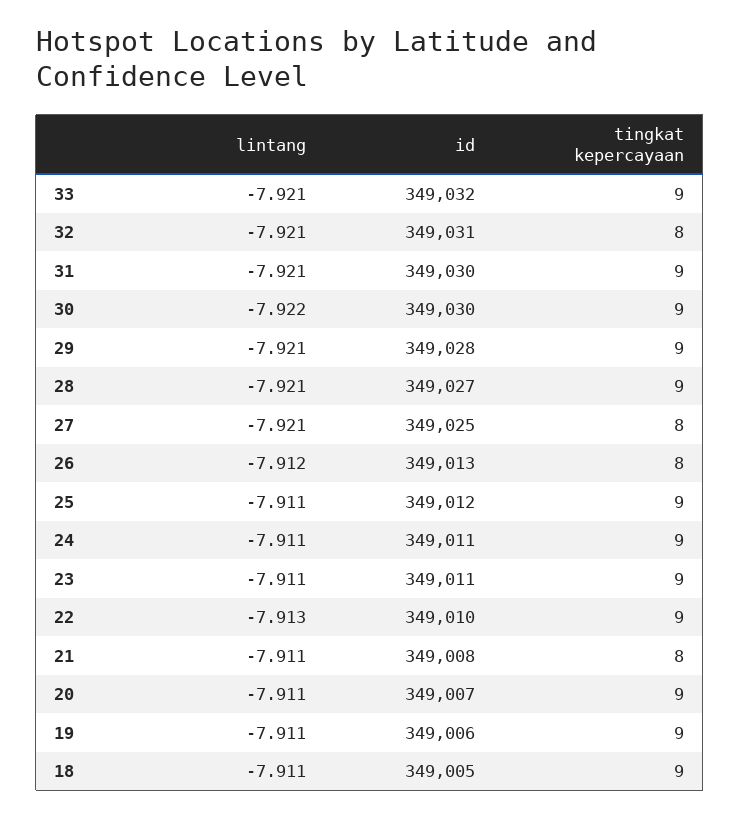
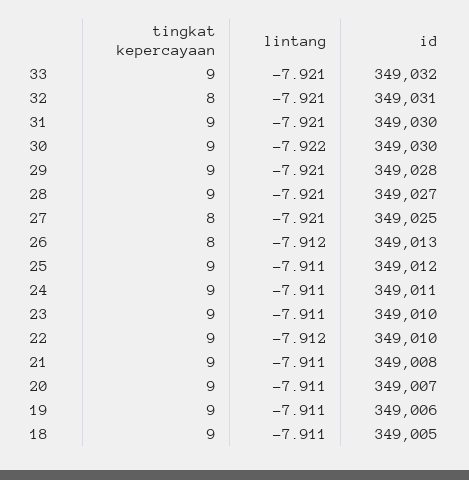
id, 23: 349011 -> 349010
lintang, 22: -7.913 -> -7.912
tingkat kepercayaan, 21: 8 -> 9

